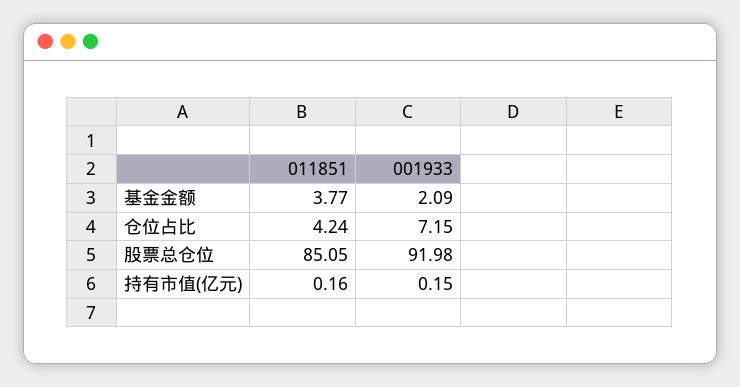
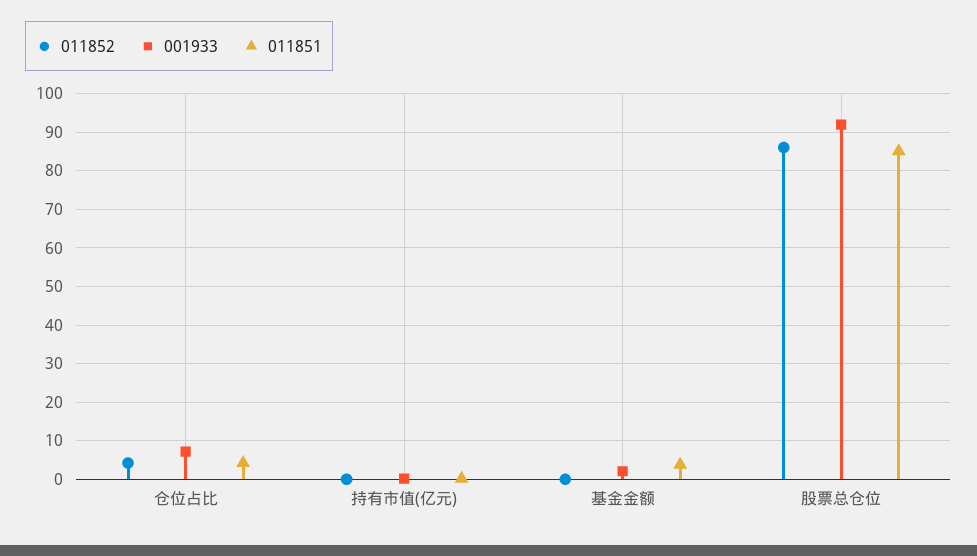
011852, 仓位占比: none -> 4
011852, 持有市值(亿元): none -> 0
011852, 基金金额: none -> 0
011852, 股票总仓位: none -> 86

